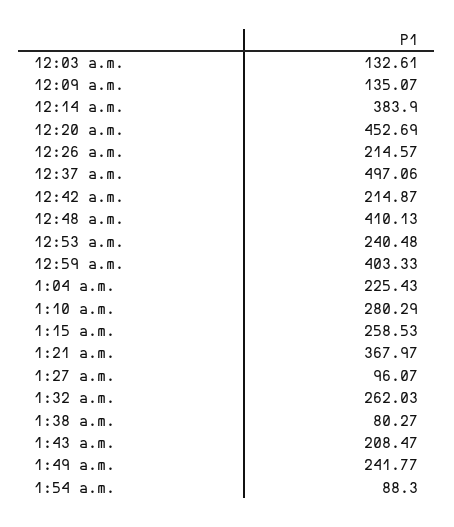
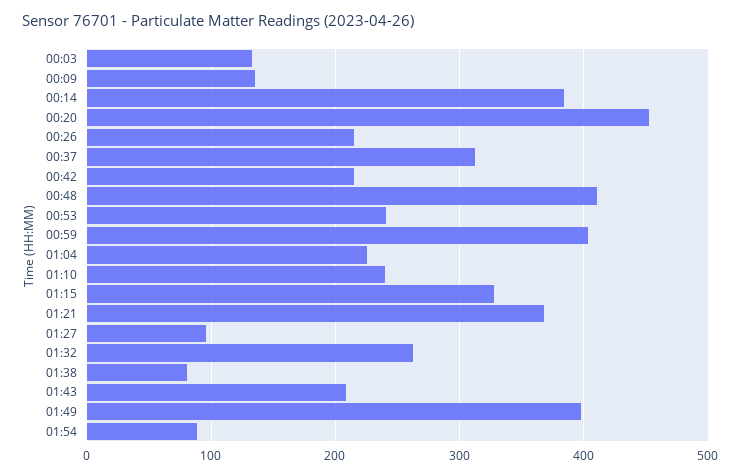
12:37 a.m.: 497.06 -> 310
1:10 a.m.: 280.29 -> 240
1:15 a.m.: 258.53 -> 330
1:49 a.m.: 241.77 -> 400

